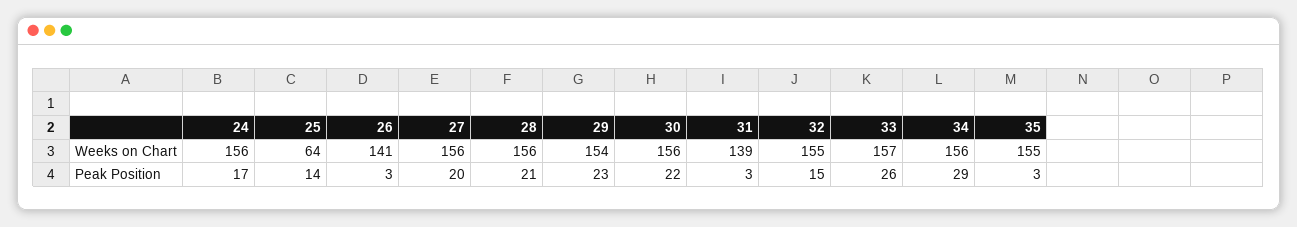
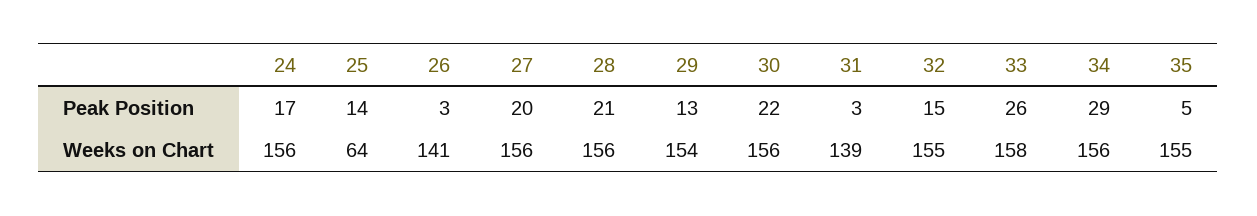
33, Weeks on Chart: 157 -> 158
29, Peak Position: 23 -> 13
35, Peak Position: 3 -> 5

